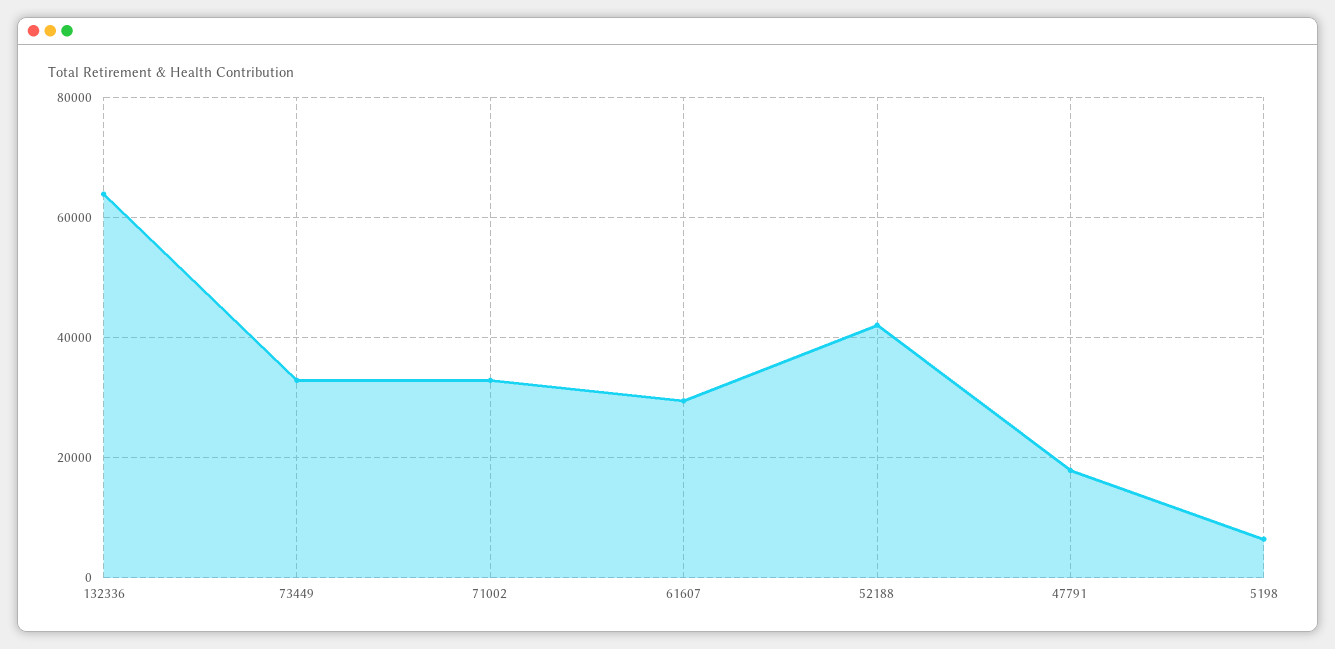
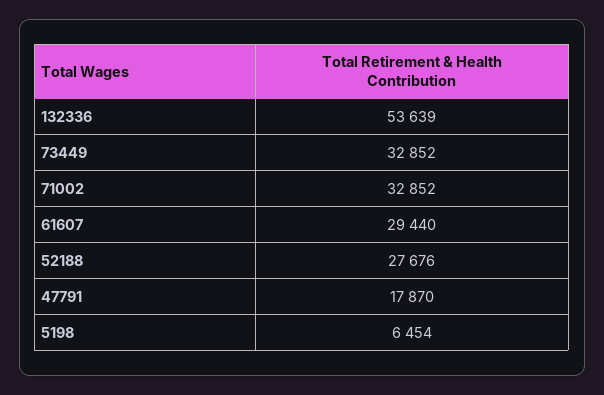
132336: 64000 -> 53639
52188: 42000 -> 27676

